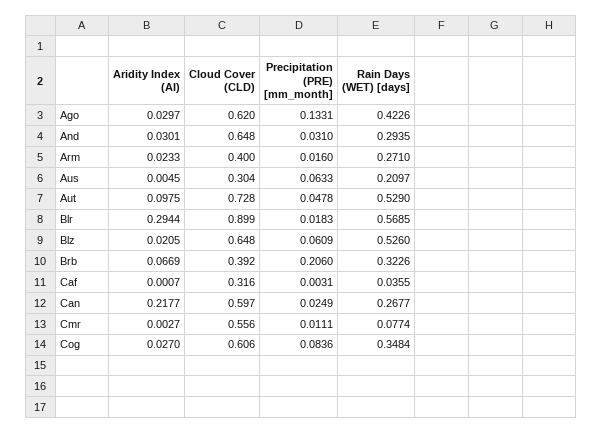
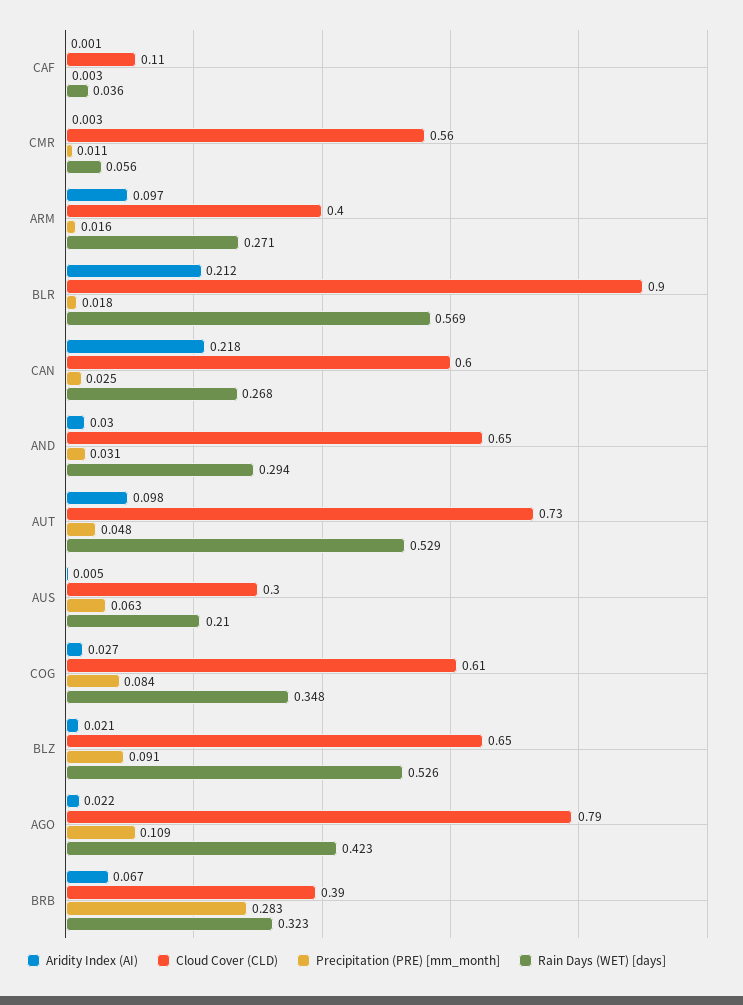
Aridity Index (AI), Ago: 0.0297 -> 0.022
Cloud Cover (CLD), Ago: 0.62 -> 0.79
Precipitation (PRE) [mm_month], Ago: 0.1331 -> 0.109
Aridity Index (AI), Arm: 0.0233 -> 0.097
Aridity Index (AI), Blr: 0.2944 -> 0.212
Precipitation (PRE) [mm_month], Blz: 0.0609 -> 0.091
Precipitation (PRE) [mm_month], Brb: 0.206 -> 0.283
Cloud Cover (CLD), Caf: 0.316 -> 0.11
Rain Days (WET) [days], Cmr: 0.0774 -> 0.056

